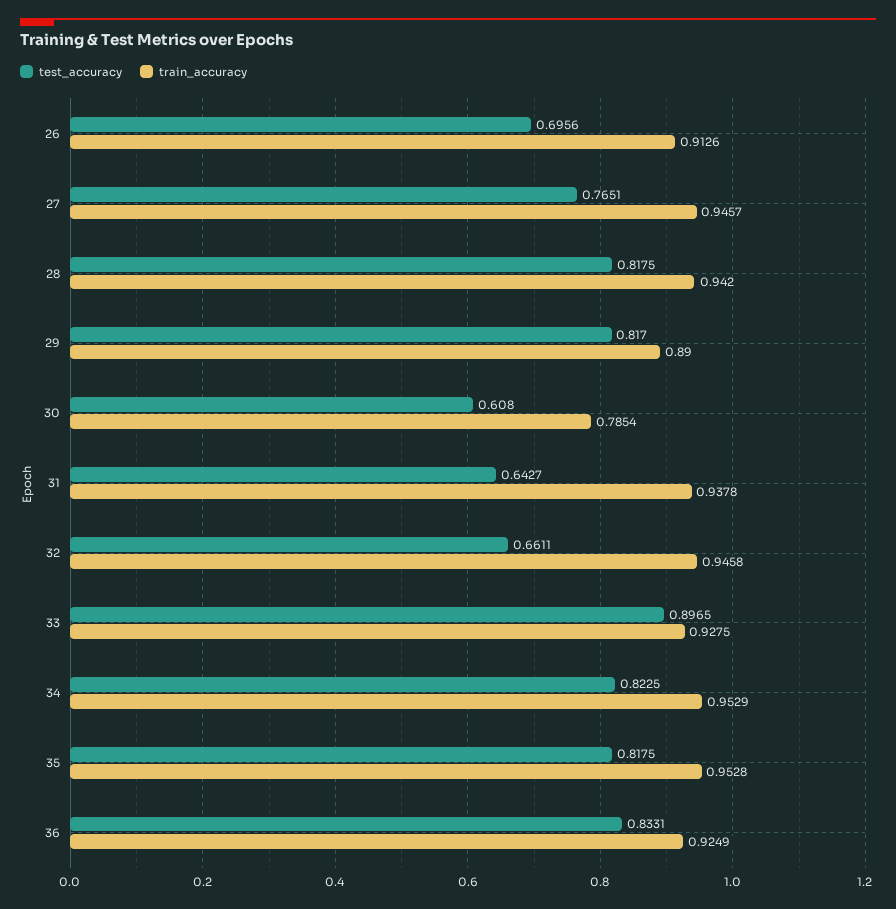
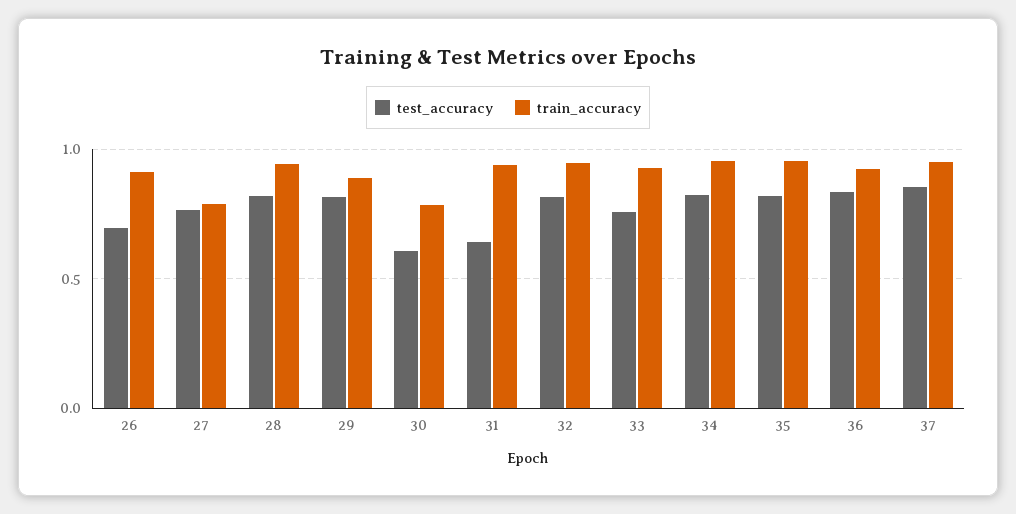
train_accuracy, 27: 0.9457 -> 0.8
test_accuracy, 32: 0.6611 -> 0.8
test_accuracy, 33: 0.8965 -> 0.75
test_accuracy, 37: none -> 0.85
train_accuracy, 37: none -> 0.95

